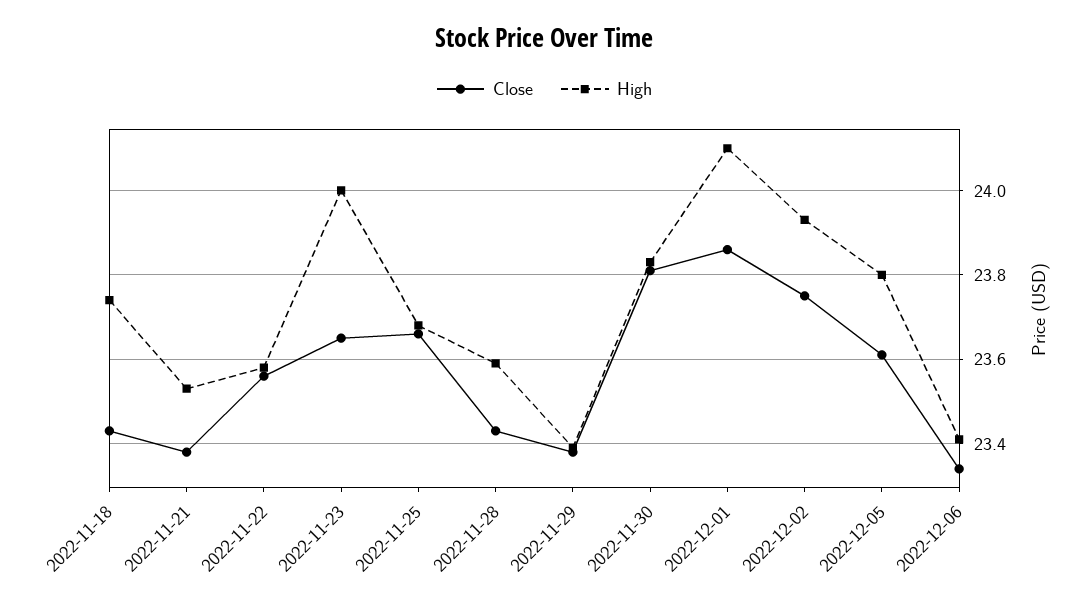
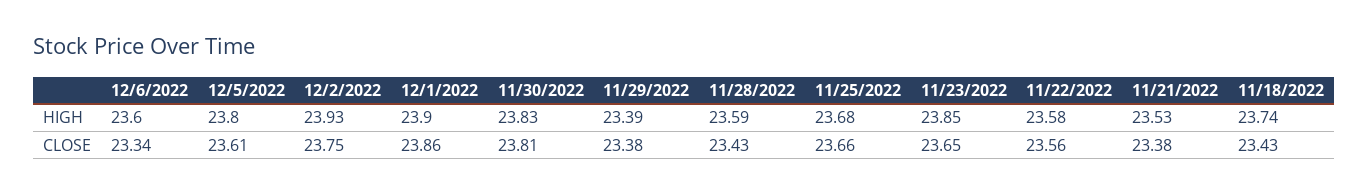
High, 2022-11-23: 24 -> 23.85
High, 2022-12-01: 24.1 -> 23.9
High, 2022-12-06: 23.4 -> 23.6

